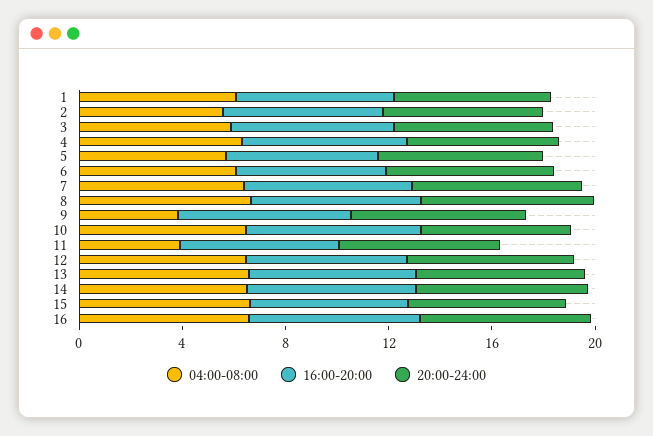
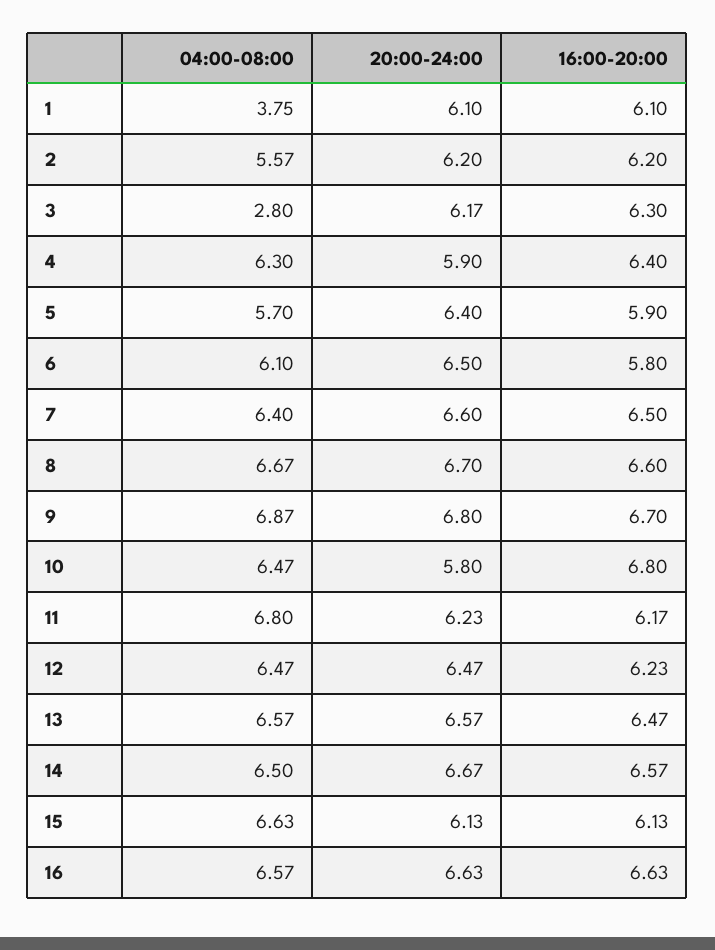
04:00-08:00, 1: 6 -> 3.75
04:00-08:00, 3: 6 -> 2.8
04:00-08:00, 9: 4 -> 6.87
04:00-08:00, 11: 4 -> 6.8

